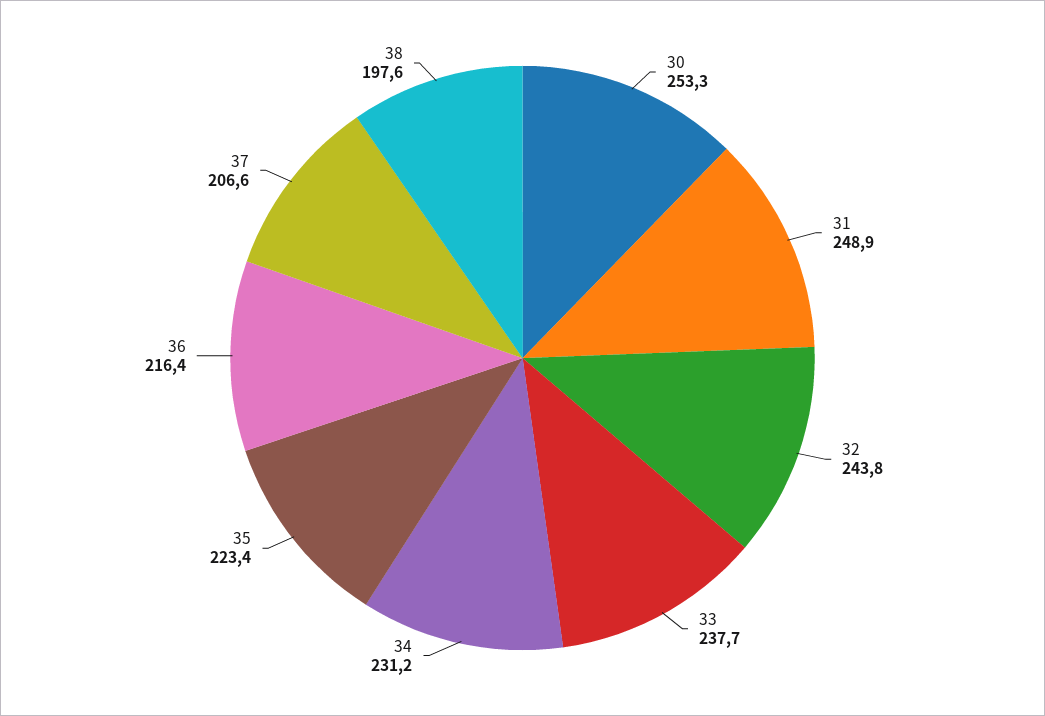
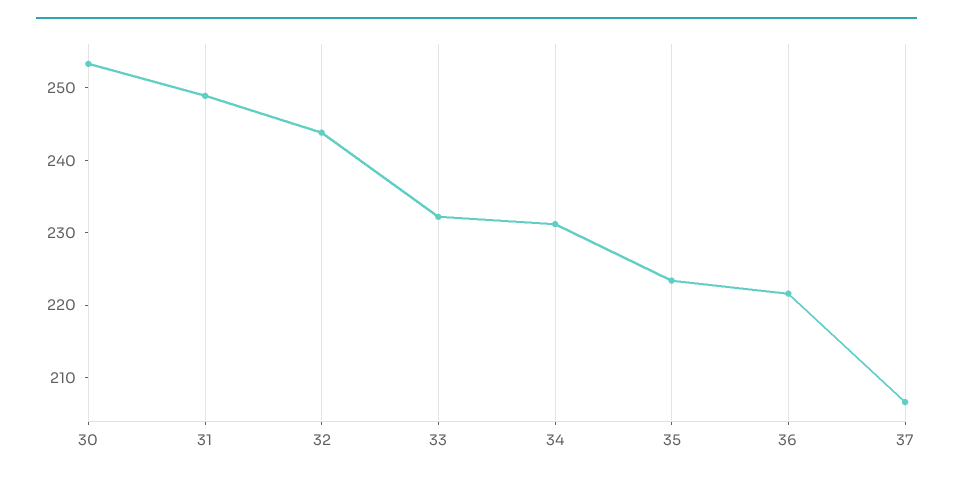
33: 237.7 -> 232
36: 216.4 -> 222
38: 197.6 -> none

